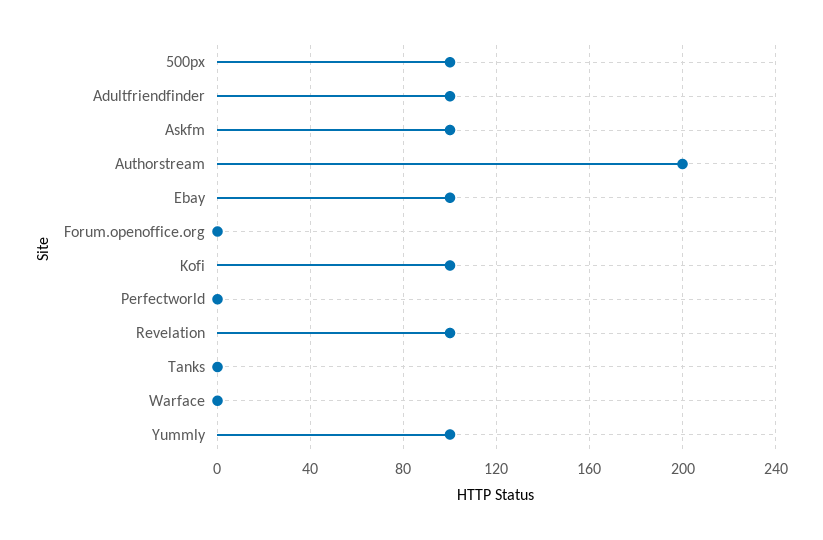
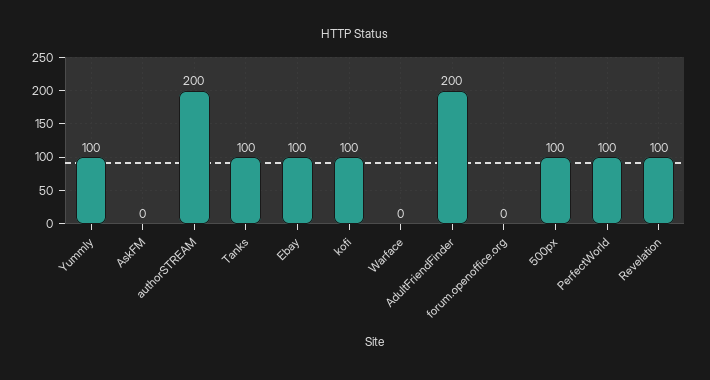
Adultfriendfinder: 100 -> 200
Askfm: 100 -> 0
Perfectworld: 0 -> 100
Tanks: 0 -> 100

